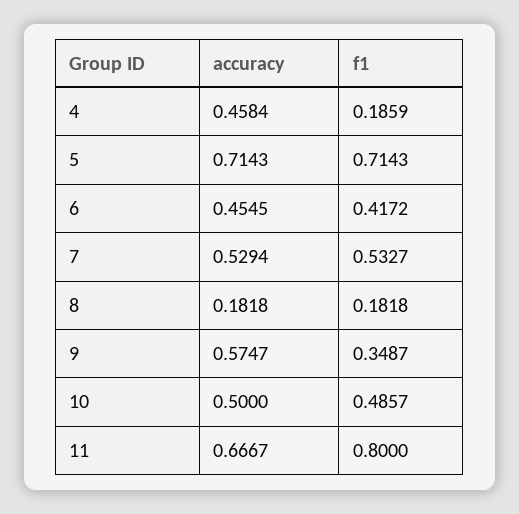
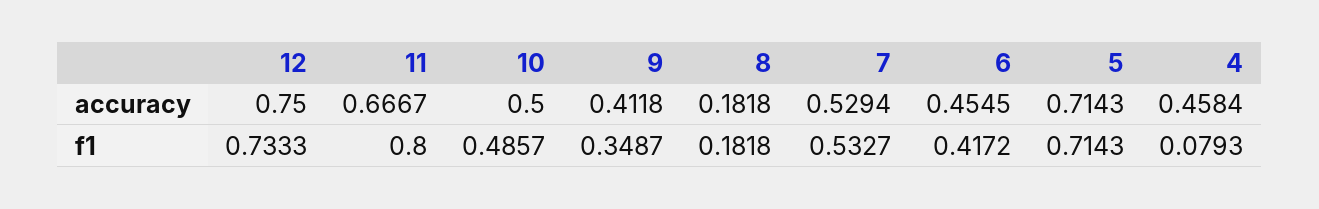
f1, 4: 0.1859 -> 0.0793
accuracy, 9: 0.5747 -> 0.4118
accuracy, 12: none -> 0.75
f1, 12: none -> 0.7333

